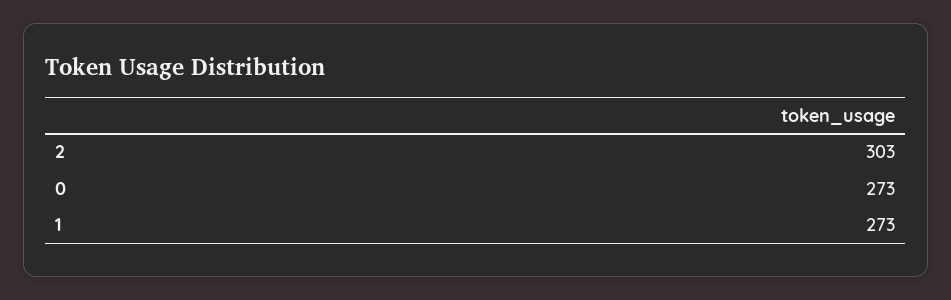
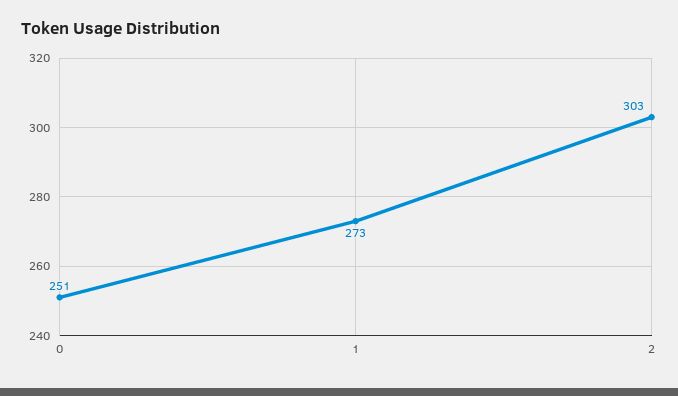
0: 273 -> 251

